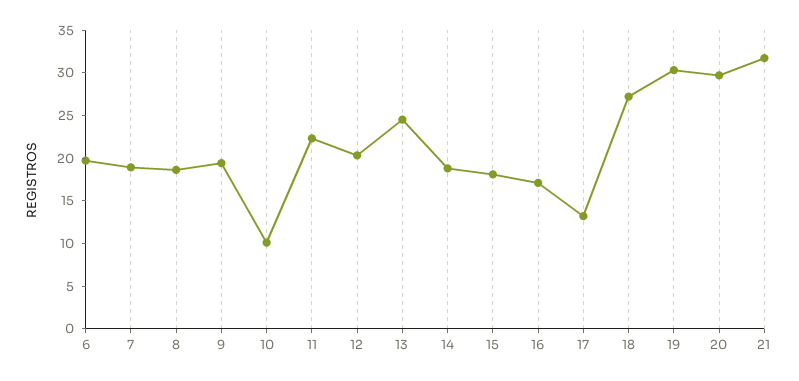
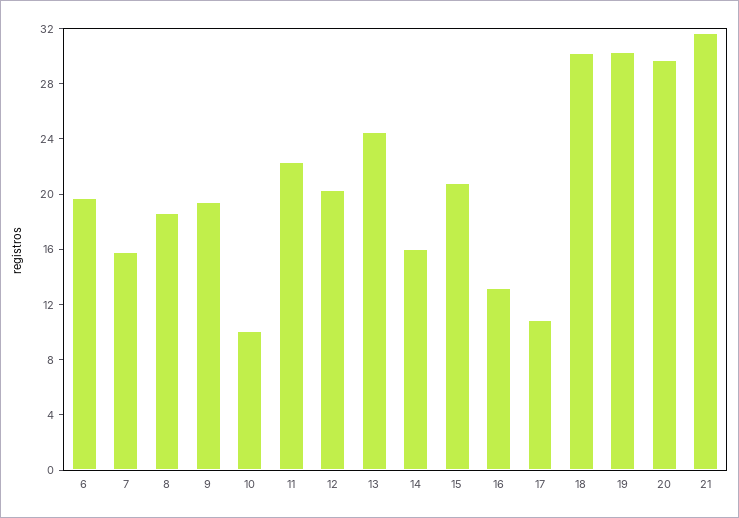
7: 19 -> 16
14: 19 -> 16
15: 18 -> 21
16: 17 -> 13
17: 13 -> 11
18: 27 -> 30

